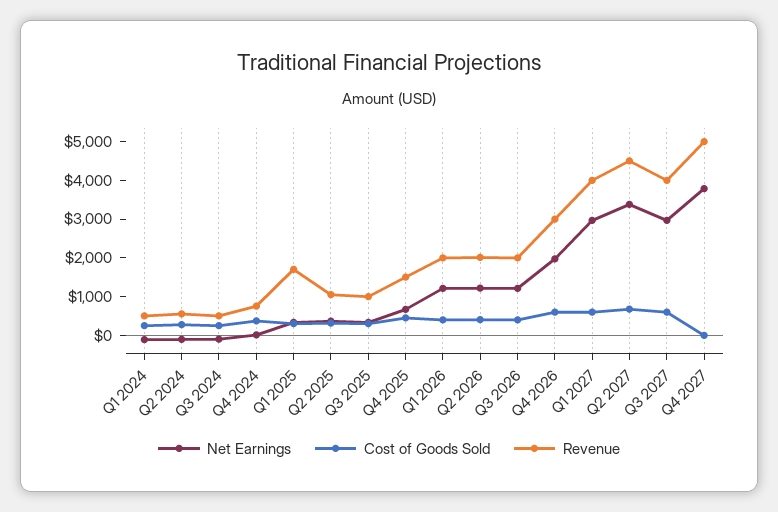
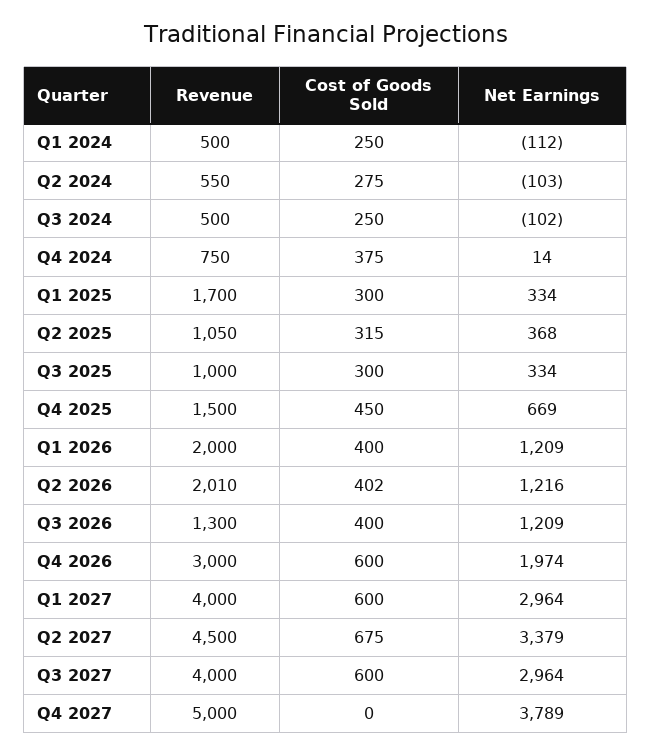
Revenue, Q3 2026: 2000 -> 1300

